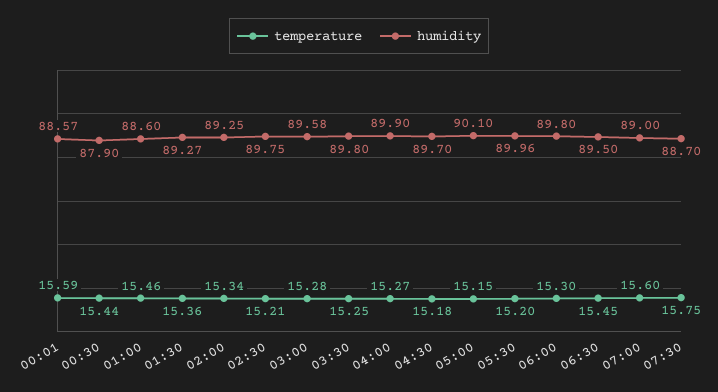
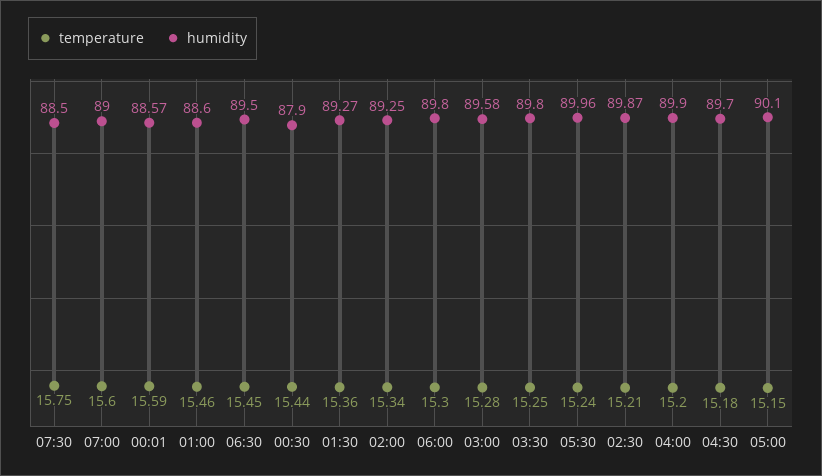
humidity, 02:30: 89.75 -> 89.87
temperature, 04:00: 15.27 -> 15.2
temperature, 05:30: 15.2 -> 15.24
humidity, 07:30: 88.7 -> 88.5

